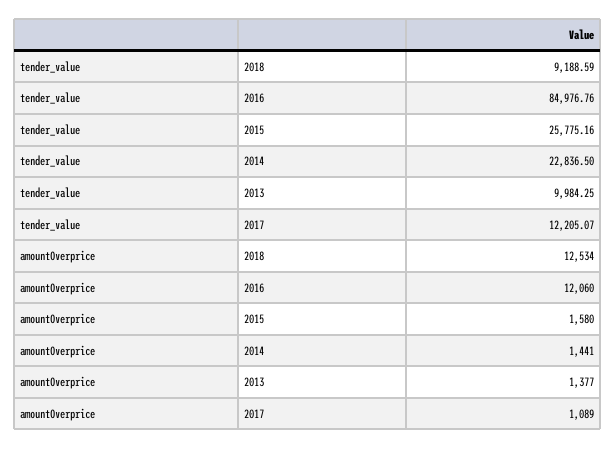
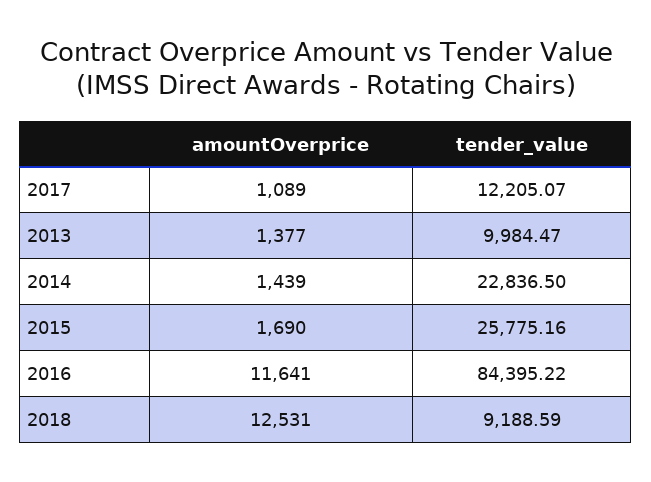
tender_value, 2016: 84976.76 -> 84395.22
tender_value, 2013: 9984.25 -> 9984.47
amountOverprice, 2018: 12534 -> 12531
amountOverprice, 2016: 12060 -> 11641
amountOverprice, 2015: 1580 -> 1690
amountOverprice, 2014: 1441 -> 1439

